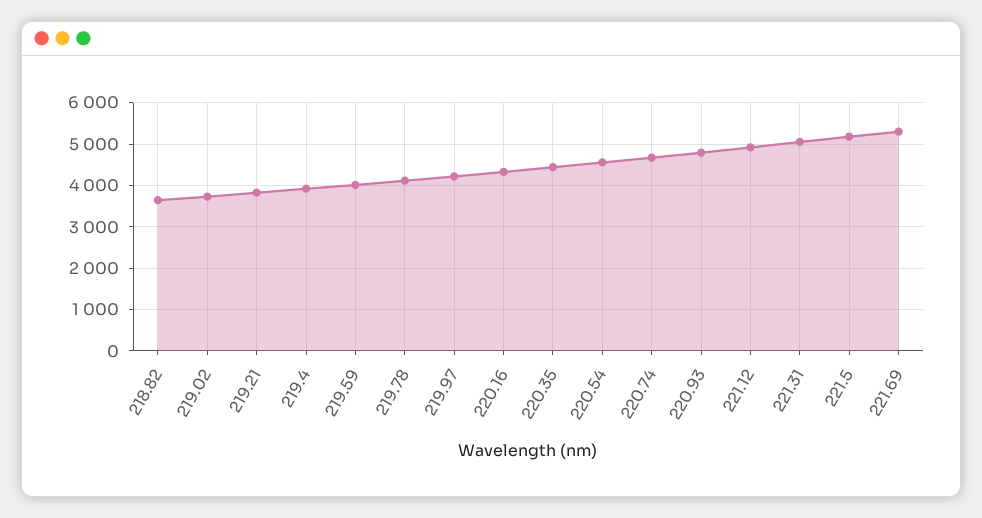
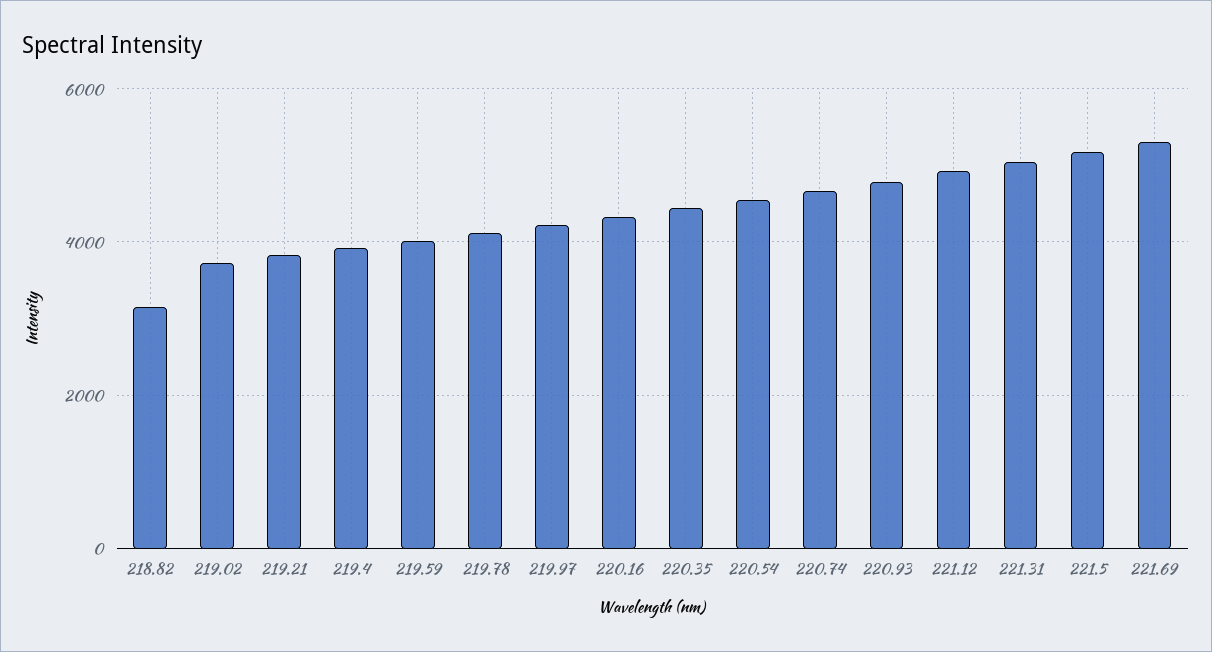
218.82: 3600 -> 3200

